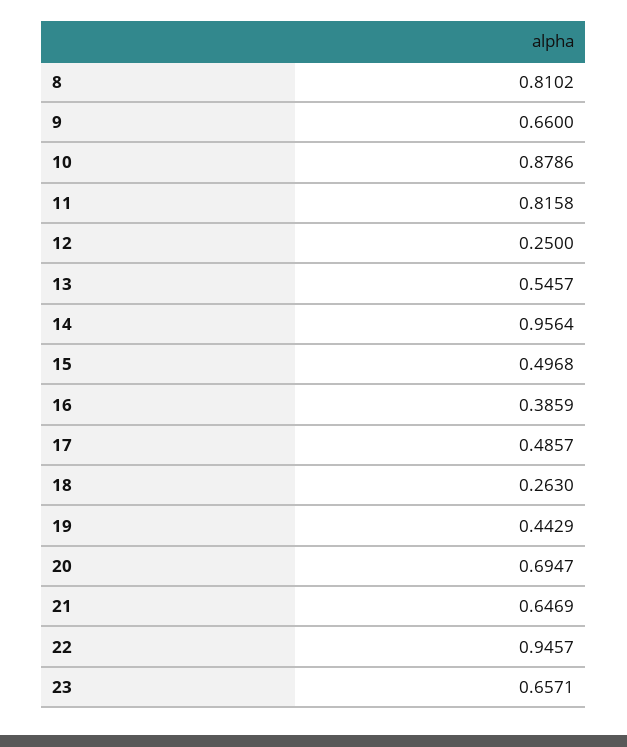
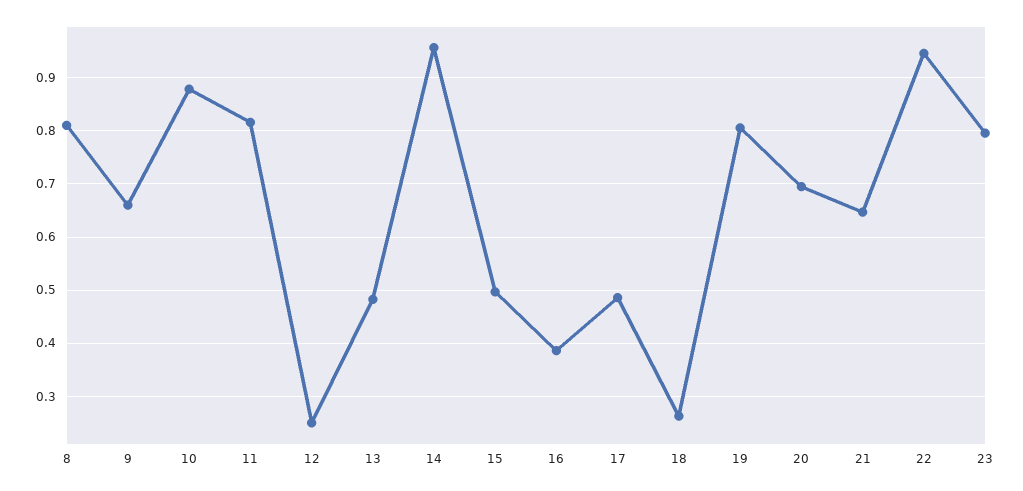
13: 0.5457 -> 0.48
19: 0.4429 -> 0.8
23: 0.6571 -> 0.8

